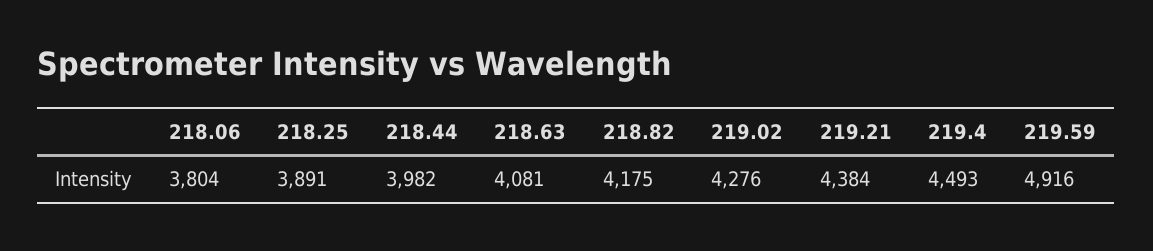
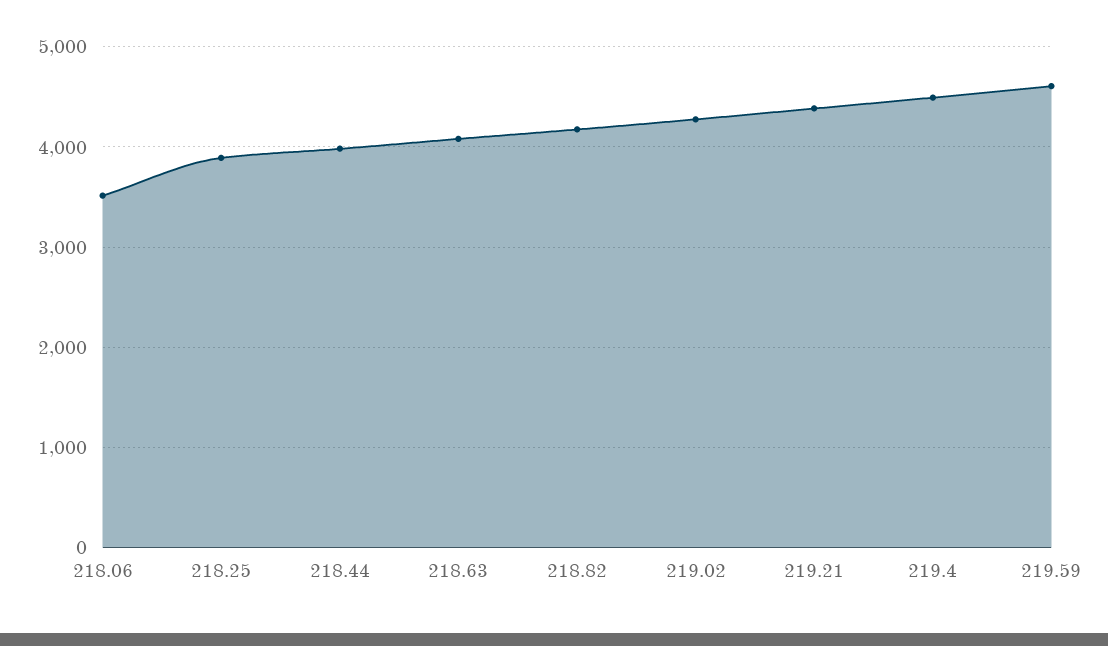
218.06: 3804 -> 3500
219.59: 4916 -> 4600

